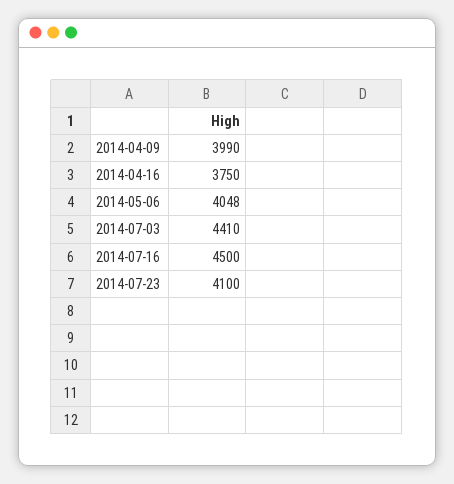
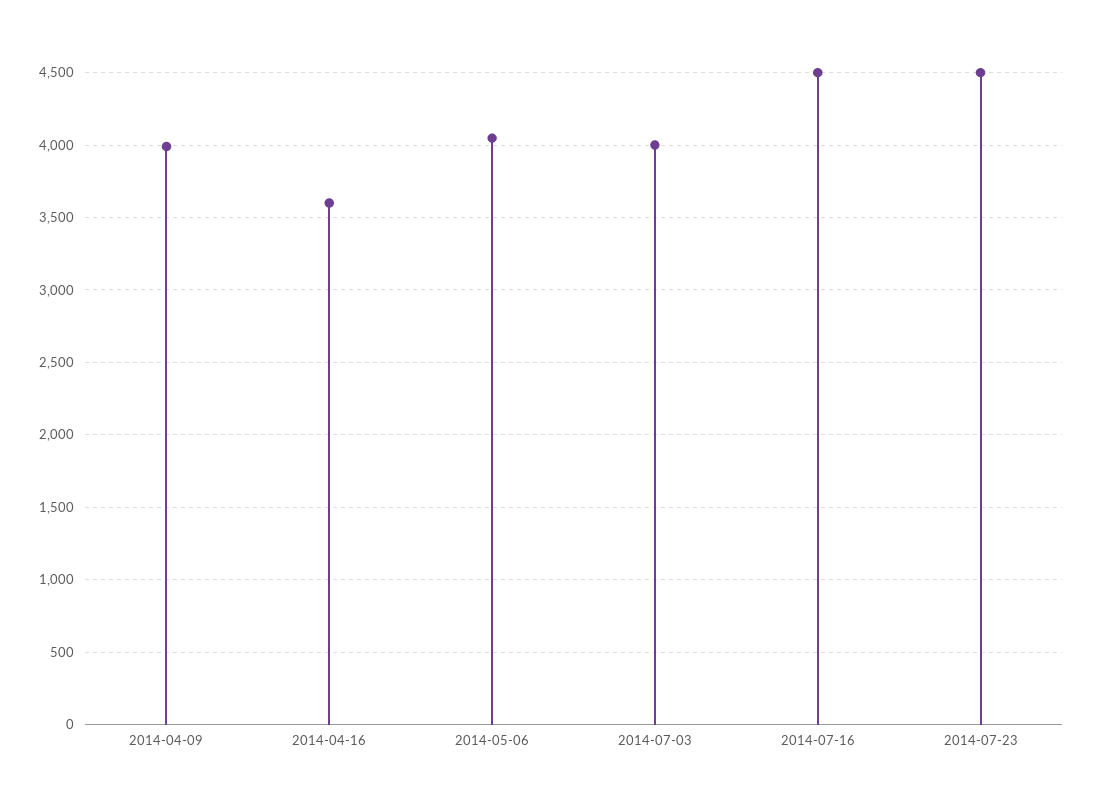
2014-04-16: 3750 -> 3600
2014-07-03: 4410 -> 4000
2014-07-23: 4100 -> 4500

